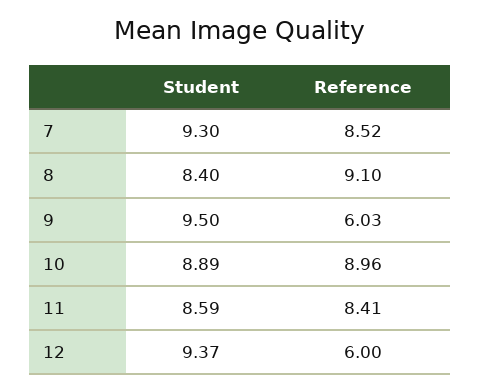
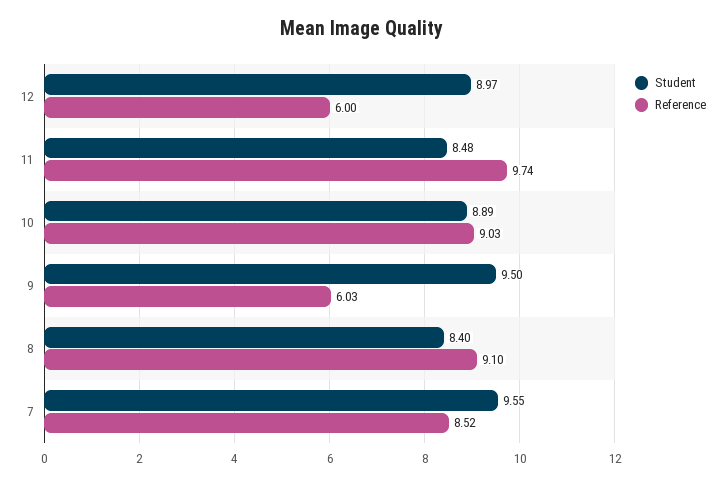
Student, 7: 9.3 -> 9.55
Reference, 10: 8.96 -> 9.03
Student, 11: 8.59 -> 8.48
Reference, 11: 8.41 -> 9.74
Student, 12: 9.37 -> 8.97

